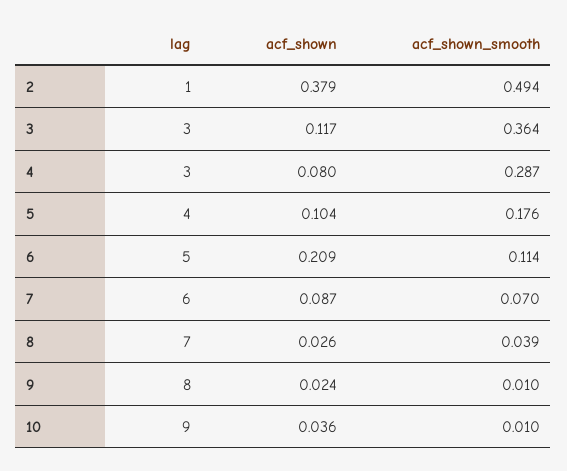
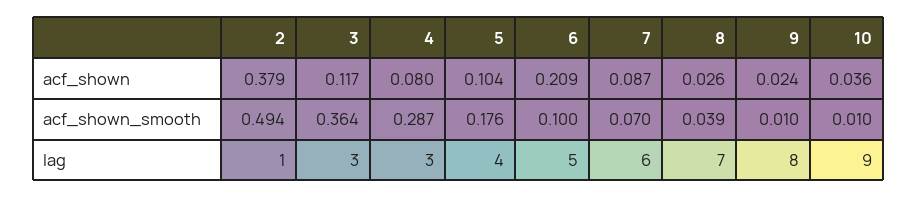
acf_shown_smooth, 6: 0.114 -> 0.1

